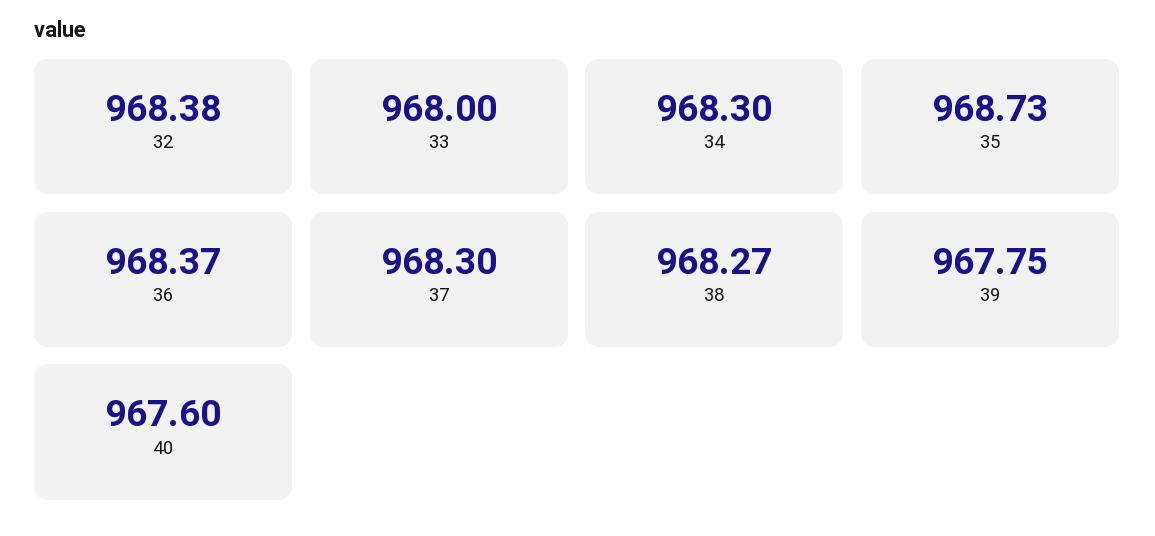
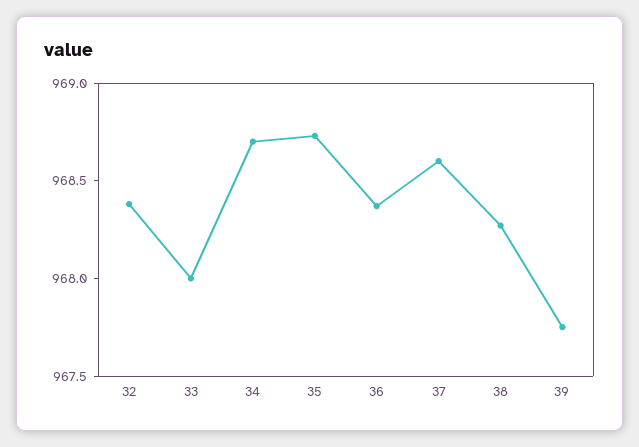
34: 968.3 -> 968.7
37: 968.3 -> 968.6
40: 967.6 -> none

